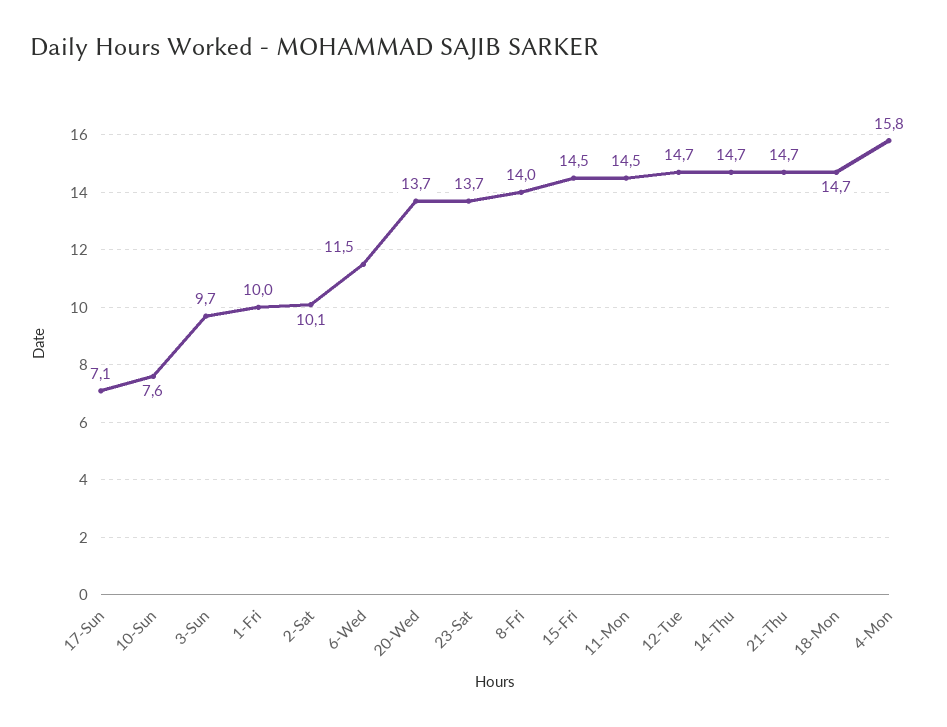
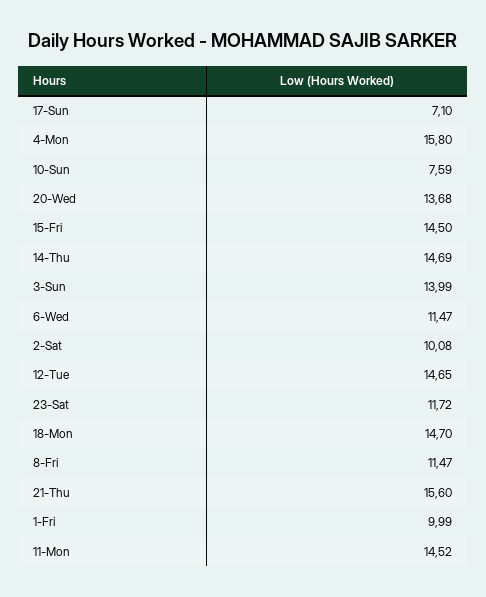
3-Sun: 9.7 -> 13.99
23-Sat: 13.7 -> 11.72
8-Fri: 14 -> 11.47
21-Thu: 14.7 -> 15.6

